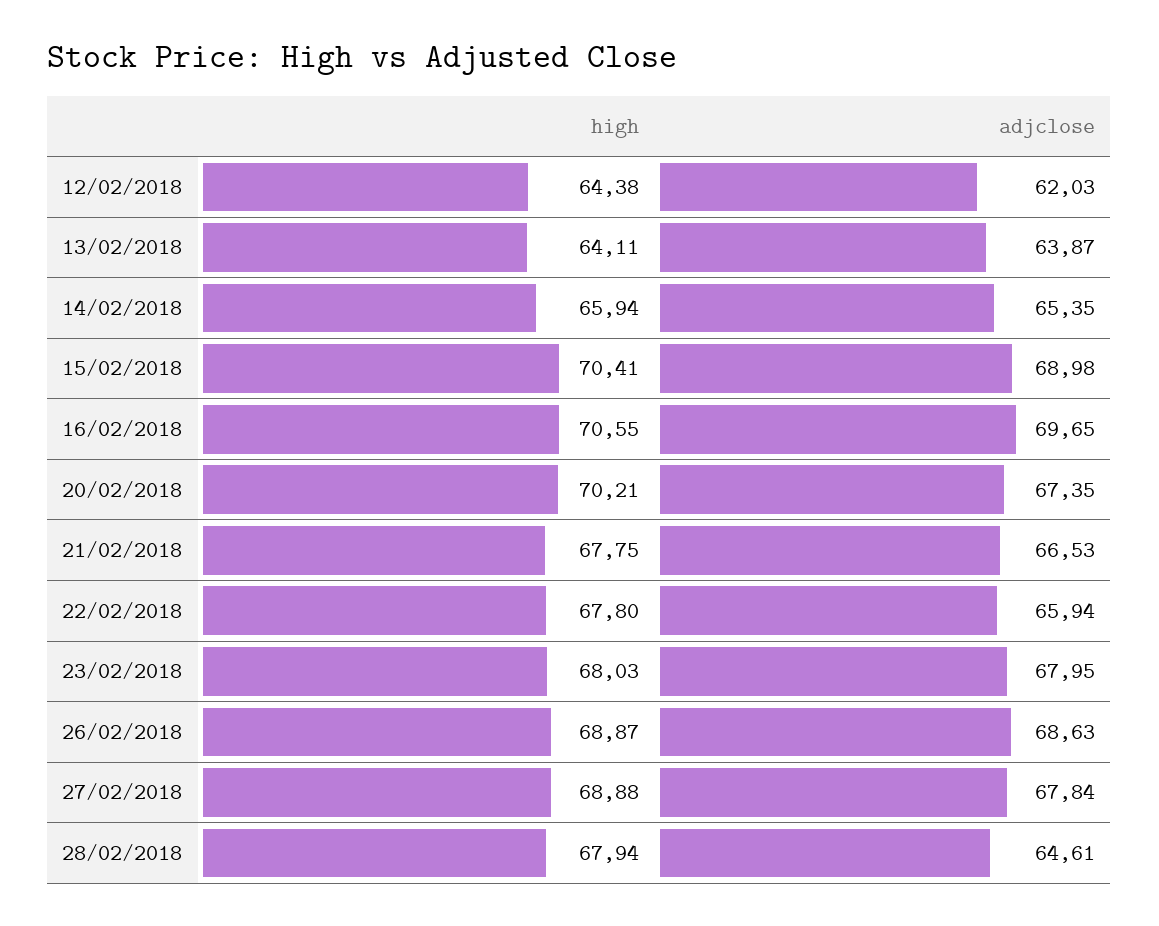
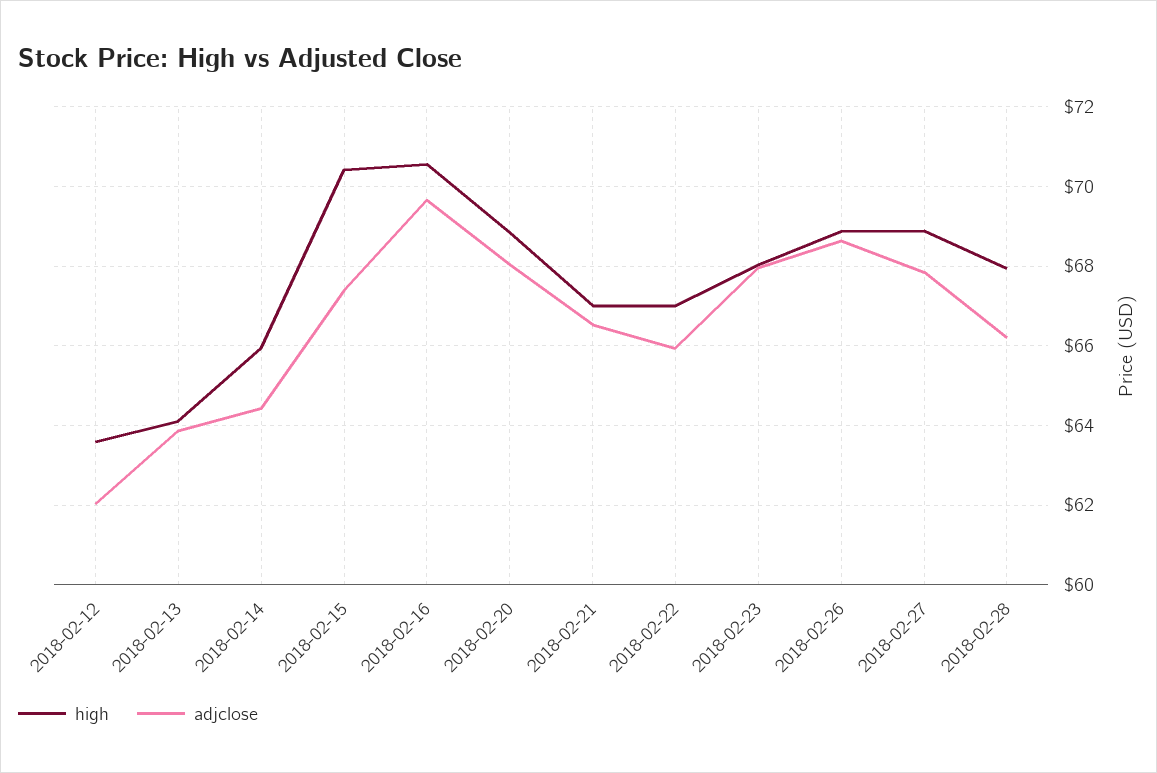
high, 12/02/2018: 64.38 -> 63.6
adjclose, 14/02/2018: 65.35 -> 64.4
adjclose, 15/02/2018: 68.98 -> 67.4
high, 20/02/2018: 70.21 -> 68.8
adjclose, 20/02/2018: 67.35 -> 68
high, 21/02/2018: 67.75 -> 67
high, 22/02/2018: 67.8 -> 67
adjclose, 28/02/2018: 64.61 -> 66.2

